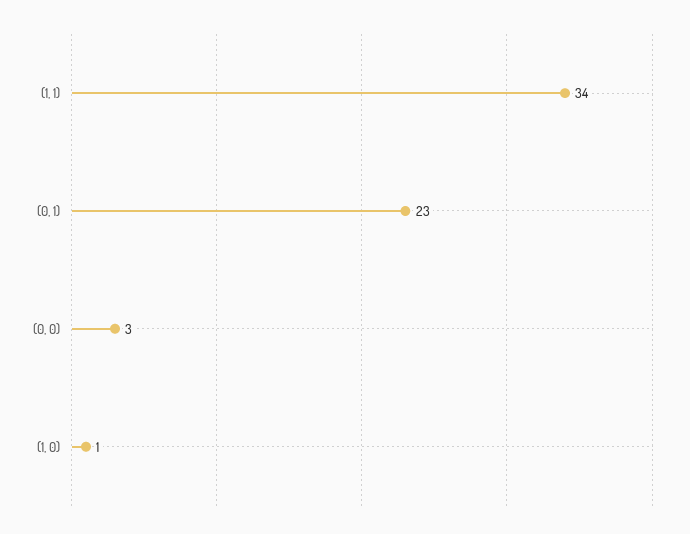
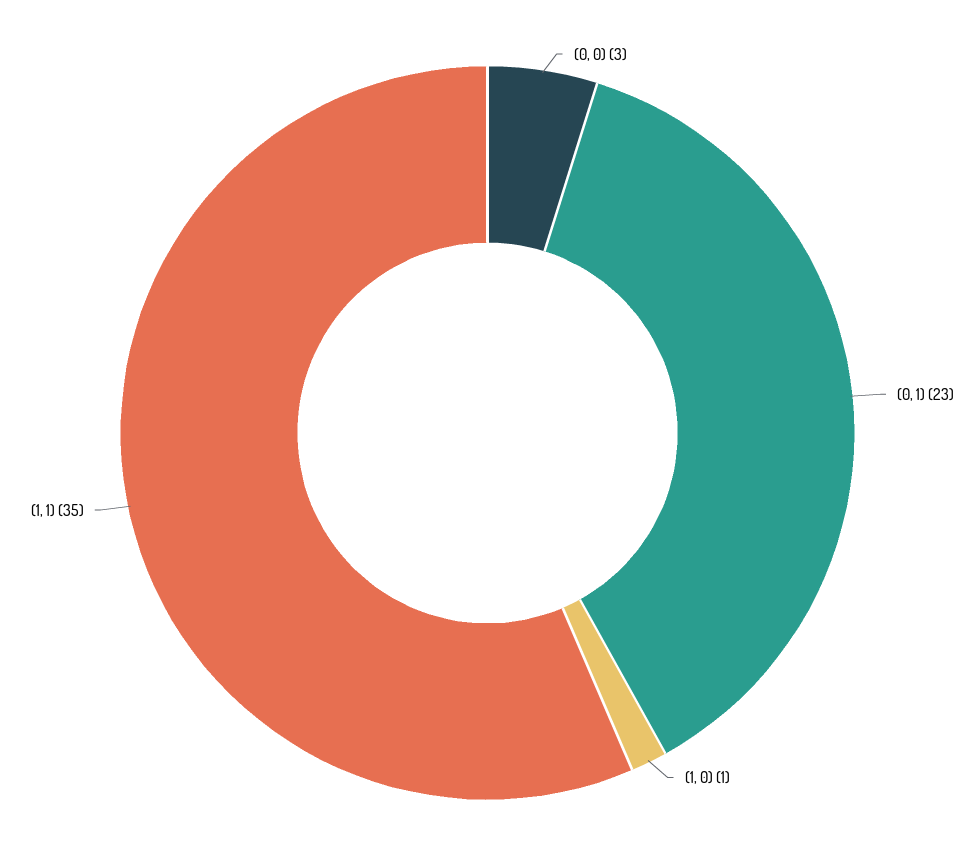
(1, 1): 34 -> 35

